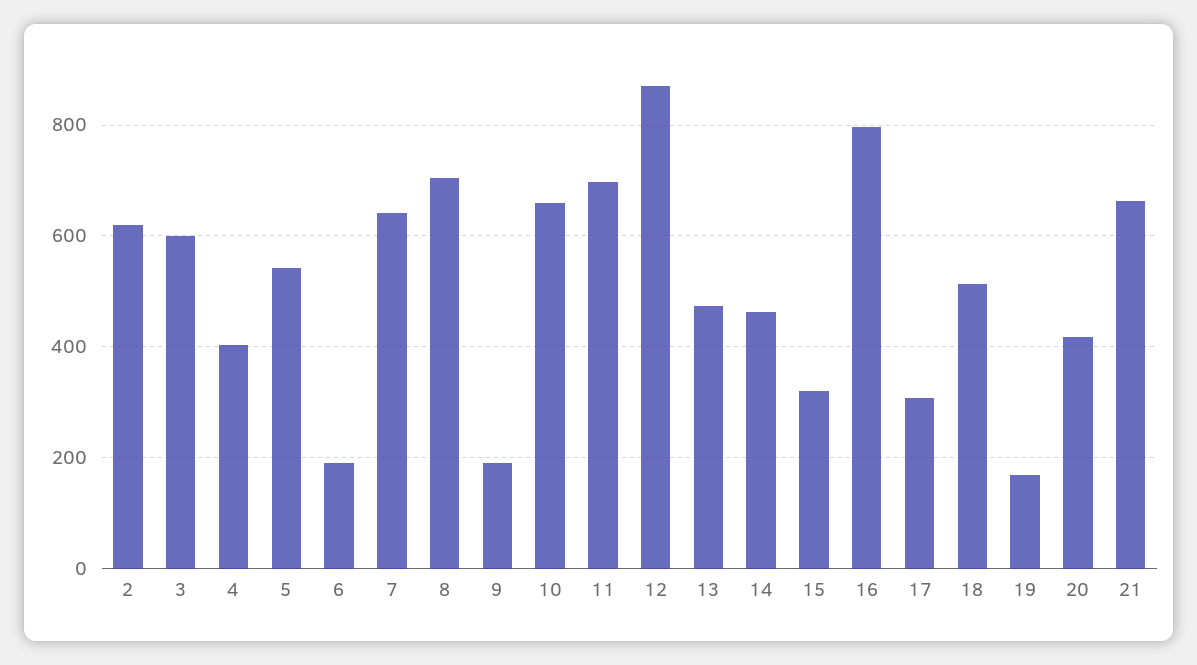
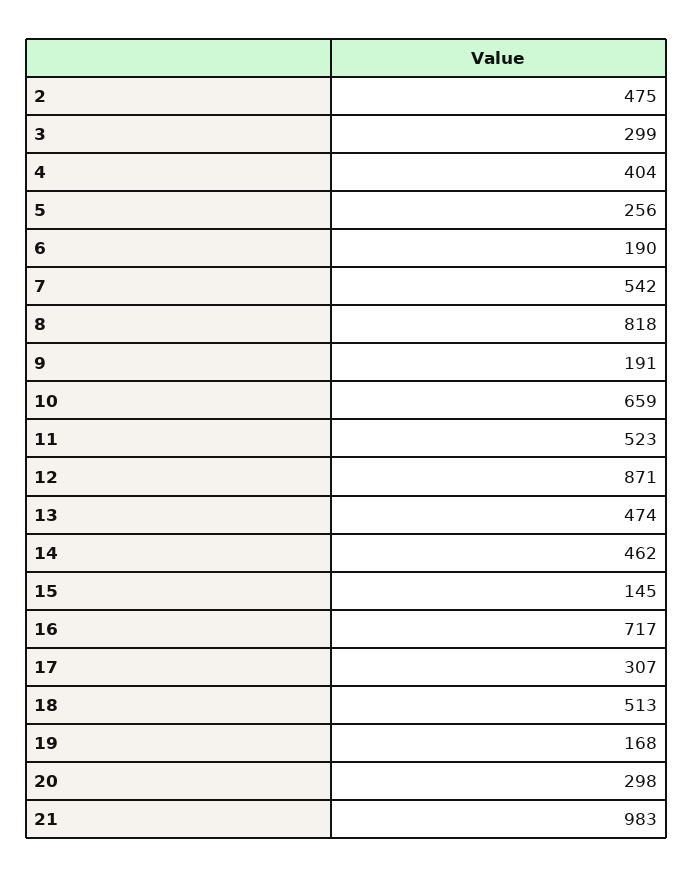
2: 620 -> 475
3: 600 -> 299
5: 540 -> 256
7: 640 -> 542
8: 700 -> 818
11: 700 -> 523
15: 320 -> 145
16: 800 -> 717
20: 420 -> 298
21: 660 -> 983

